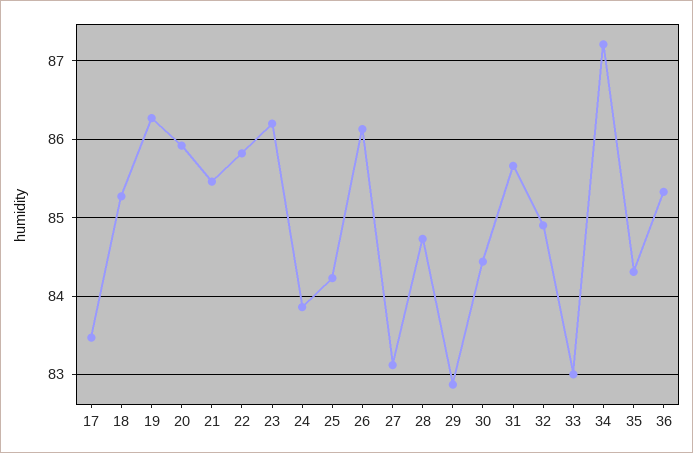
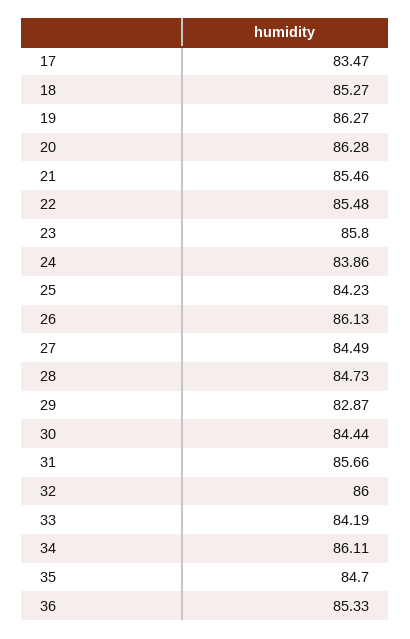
20: 85.9 -> 86.28
22: 85.8 -> 85.48
23: 86.2 -> 85.8
27: 83.1 -> 84.49
32: 84.9 -> 86
33: 83 -> 84.19
34: 87.2 -> 86.11
35: 84.3 -> 84.7

